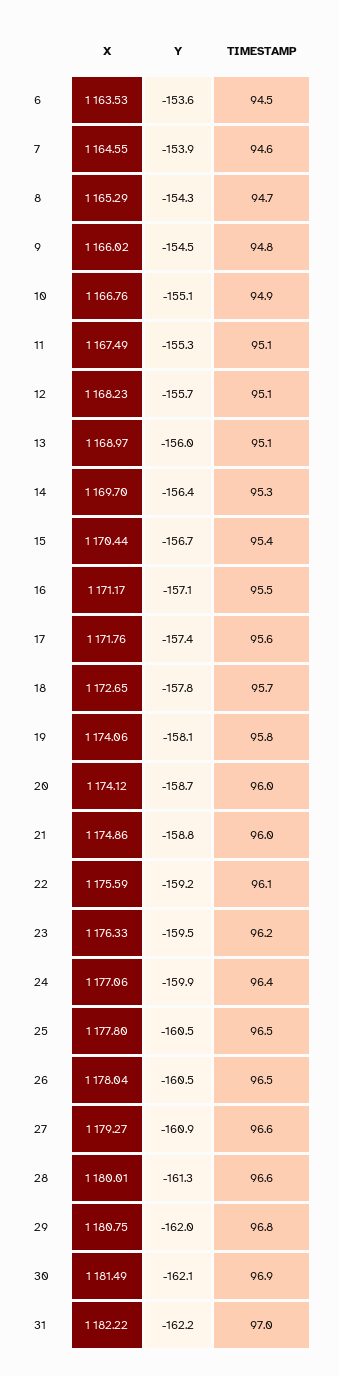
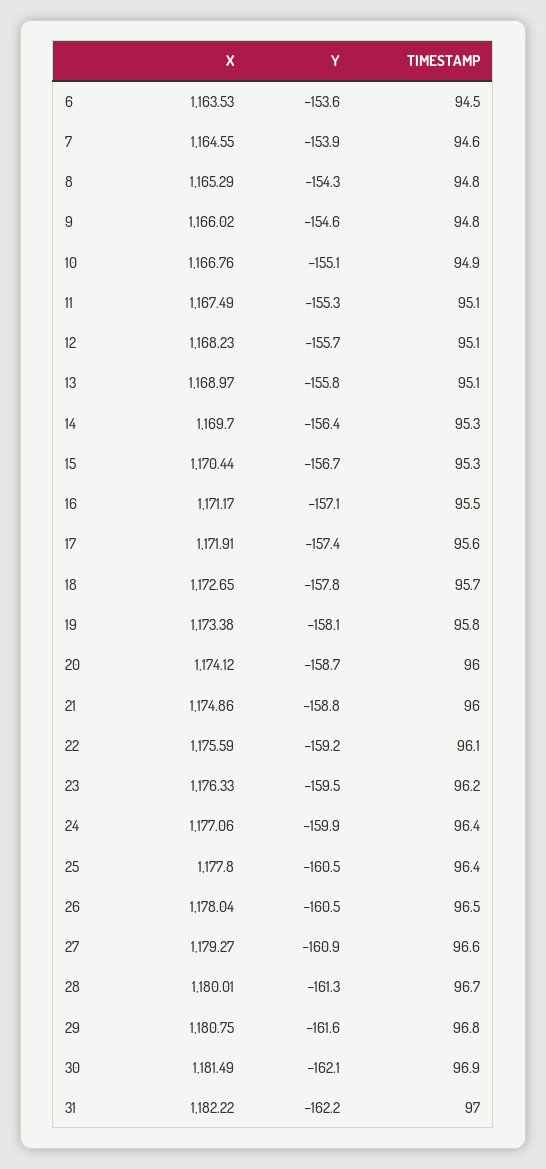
TIMESTAMP, 8: 94.7 -> 94.8
Y, 9: -154.5 -> -154.6
Y, 13: -156 -> -155.8
TIMESTAMP, 15: 95.4 -> 95.3
X, 17: 1171.76 -> 1171.91
X, 19: 1174.06 -> 1173.38
TIMESTAMP, 25: 96.5 -> 96.4
TIMESTAMP, 28: 96.6 -> 96.7
Y, 29: -162 -> -161.6

